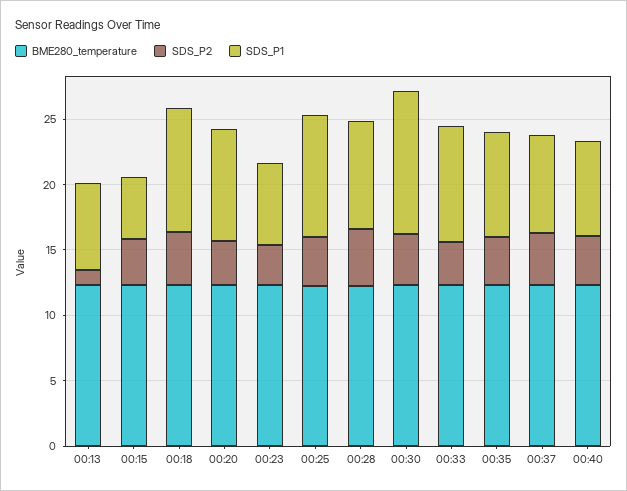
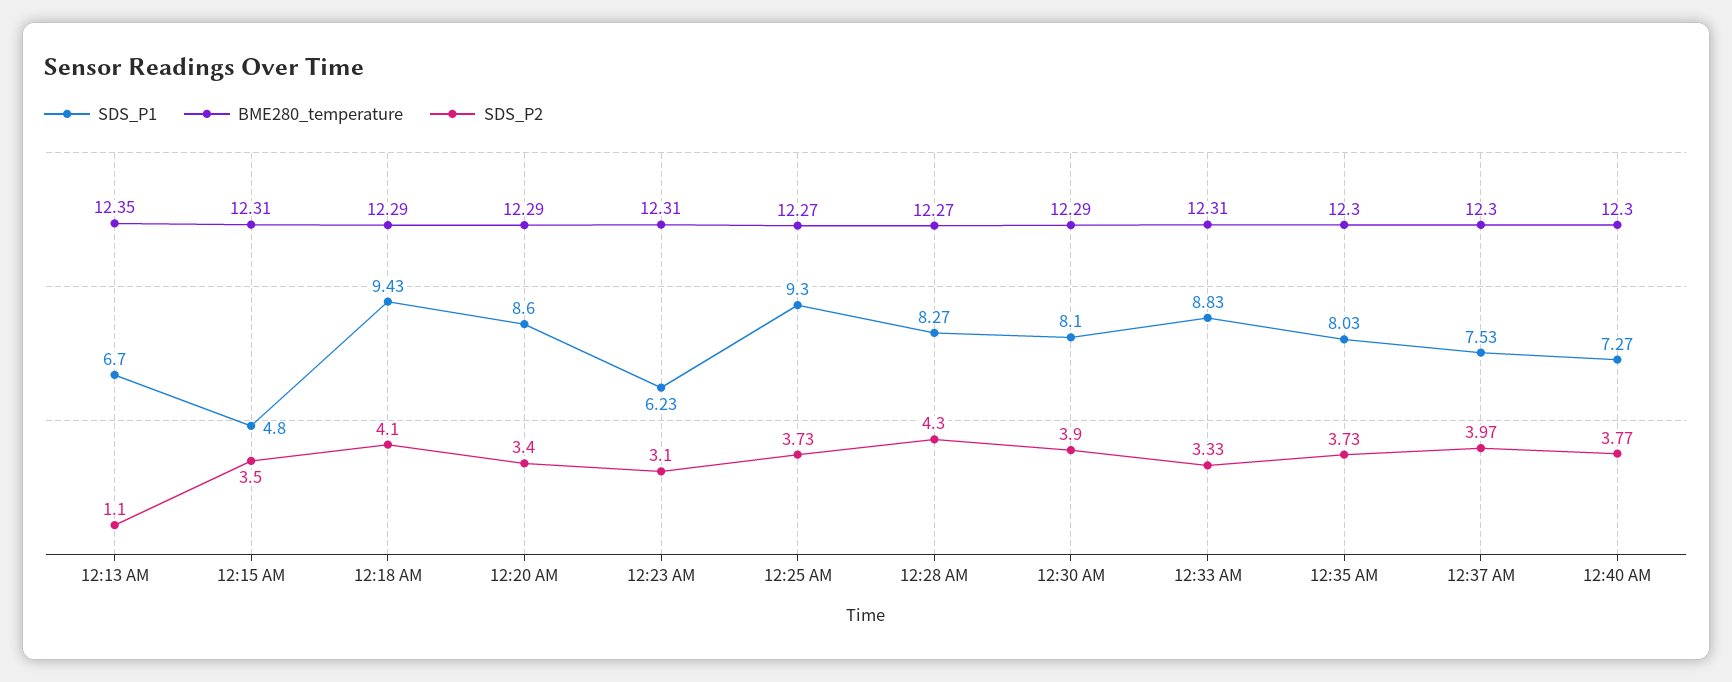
SDS_P1, 00:30: 11 -> 8.1

